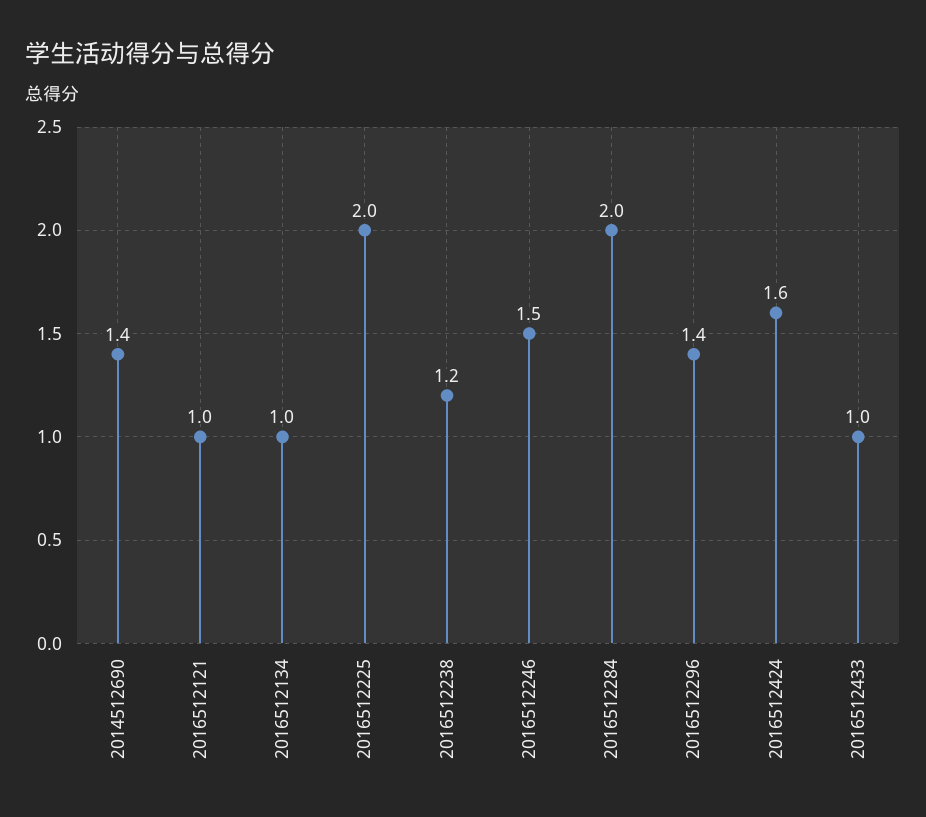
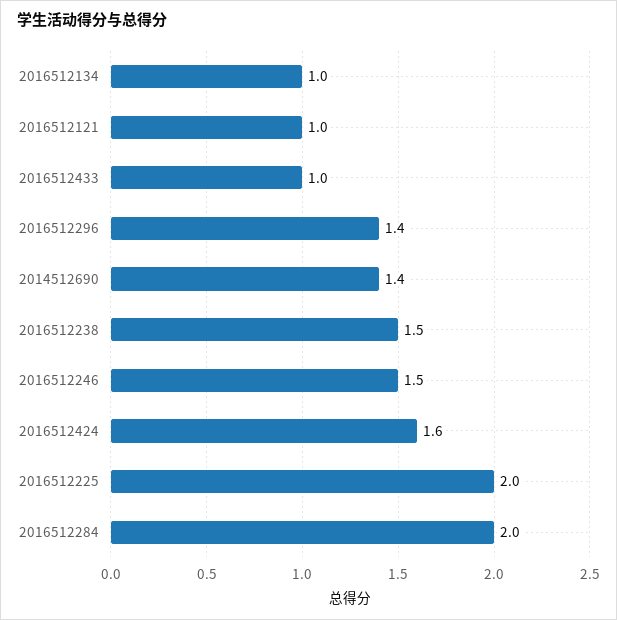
2016512238: 1.2 -> 1.5

